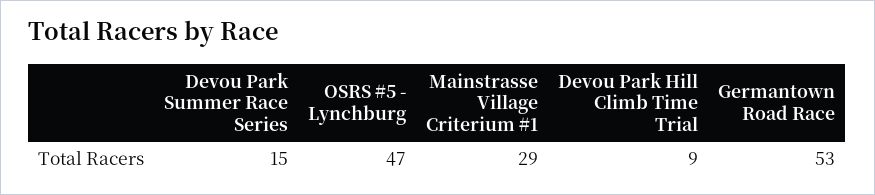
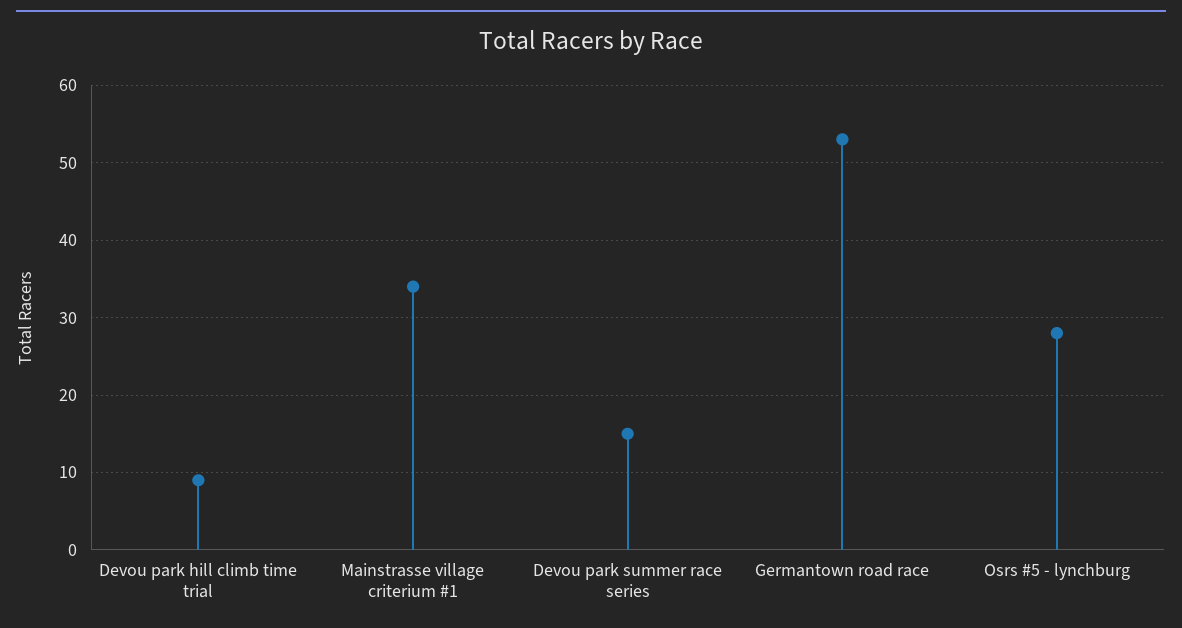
OSRS #5 - Lynchburg: 47 -> 28
Mainstrasse Village Criterium #1: 29 -> 34

